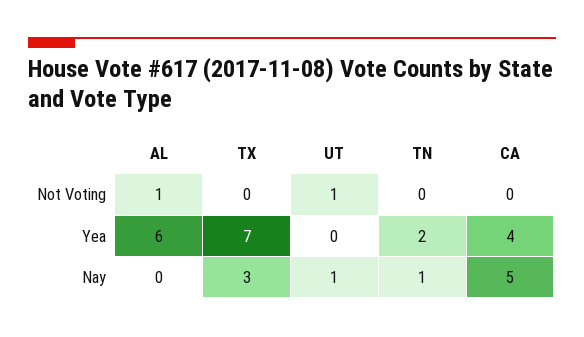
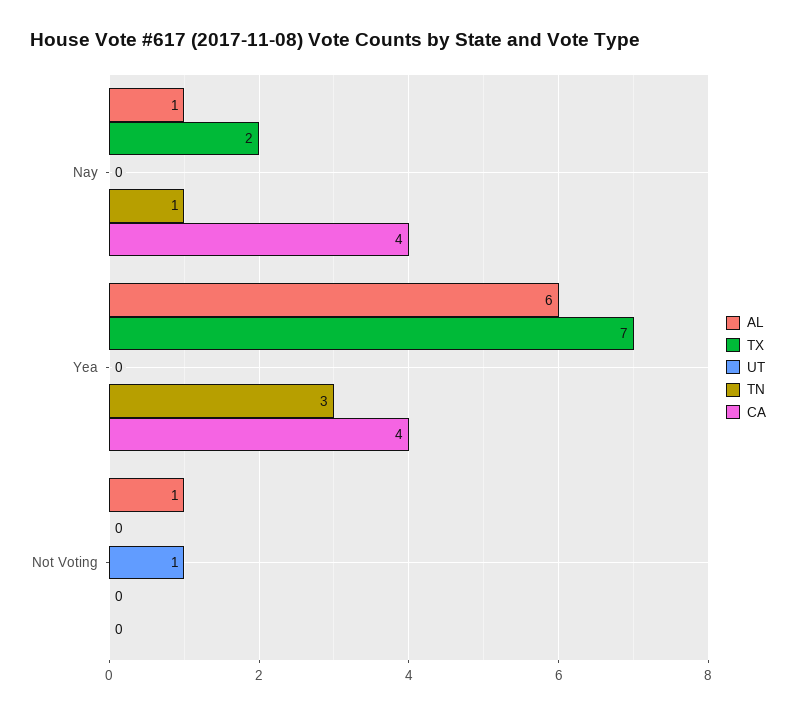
TN, Yea: 2 -> 3
AL, Nay: 0 -> 1
TX, Nay: 3 -> 2
UT, Nay: 1 -> 0
CA, Nay: 5 -> 4

